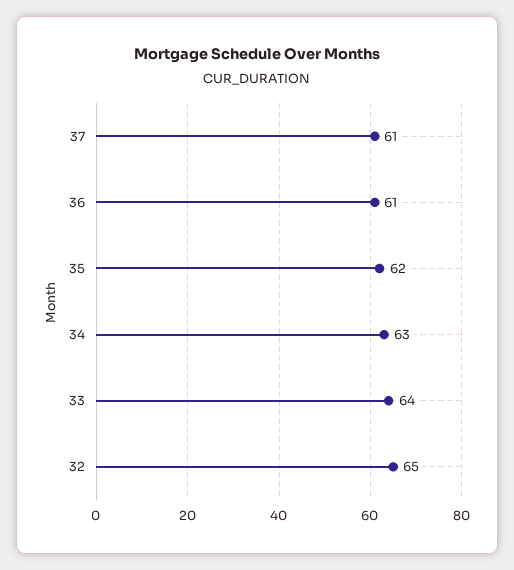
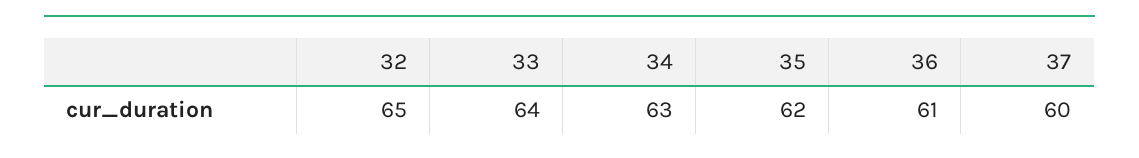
37: 61 -> 60

